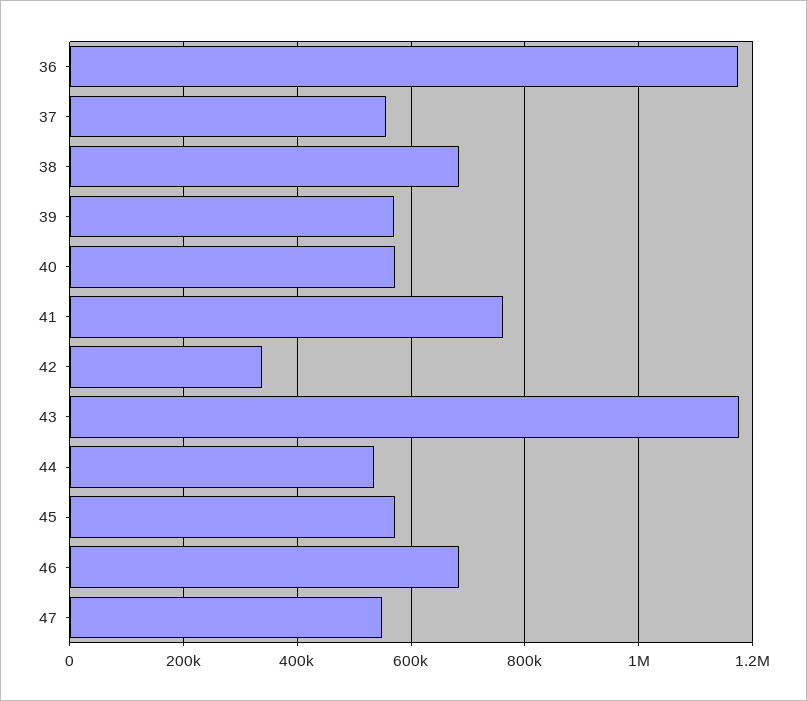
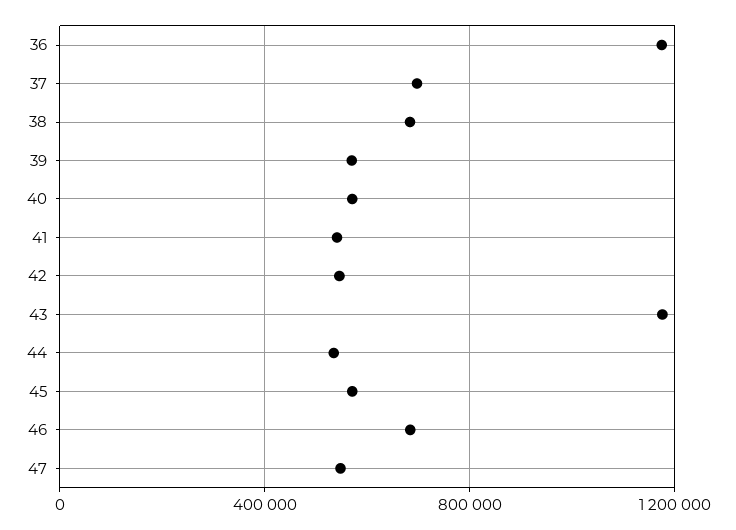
37: 560000 -> 700000
41: 760000 -> 550000
42: 340000 -> 550000

